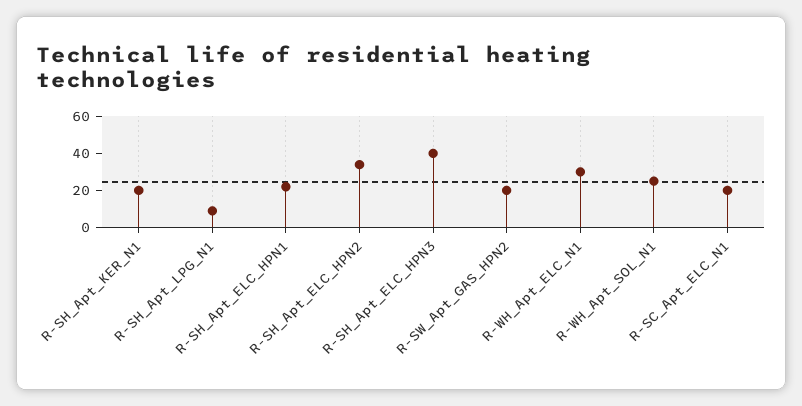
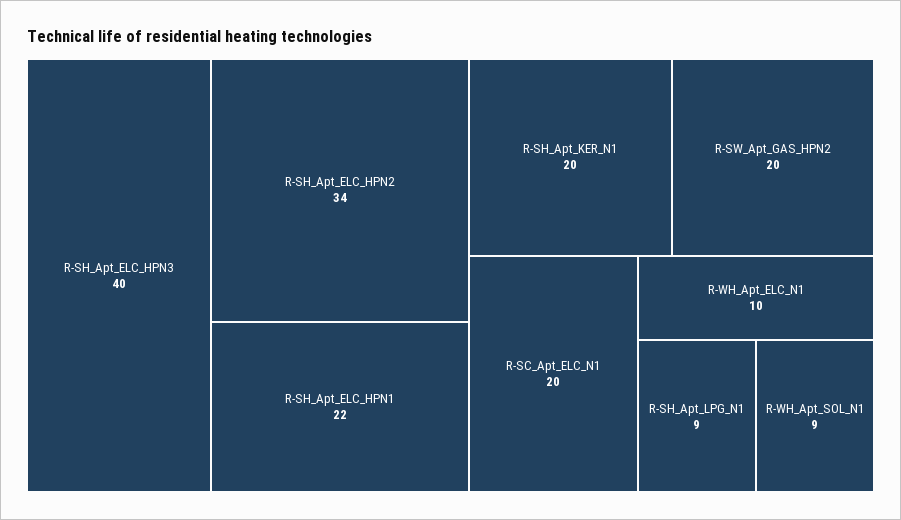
R-WH_Apt_ELC_N1: 30 -> 10
R-WH_Apt_SOL_N1: 25 -> 9

